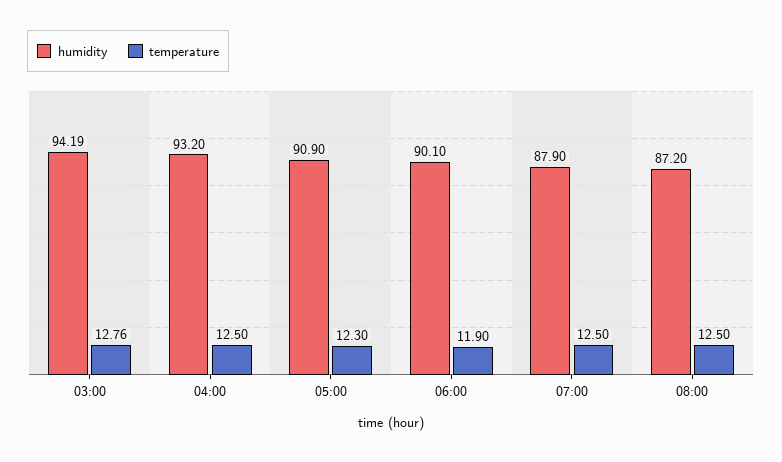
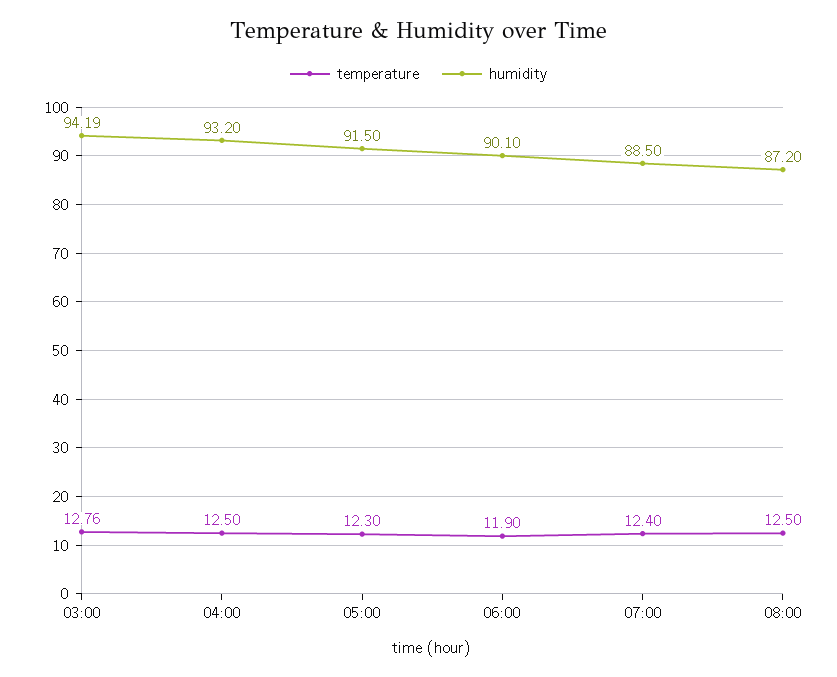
humidity, 05:00: 90.9 -> 91.5
humidity, 07:00: 87.9 -> 88.5
temperature, 07:00: 12.5 -> 12.4

